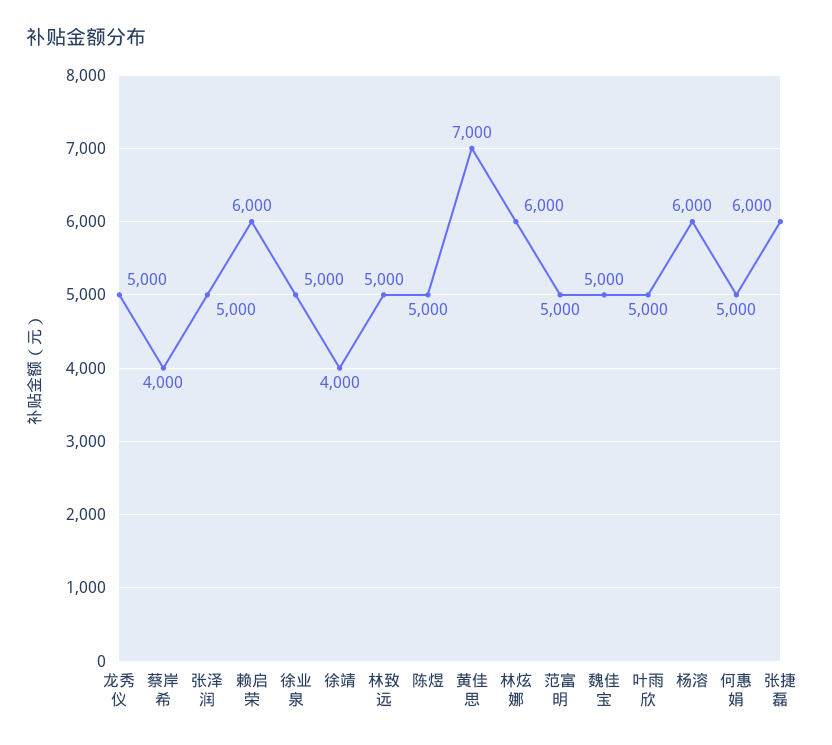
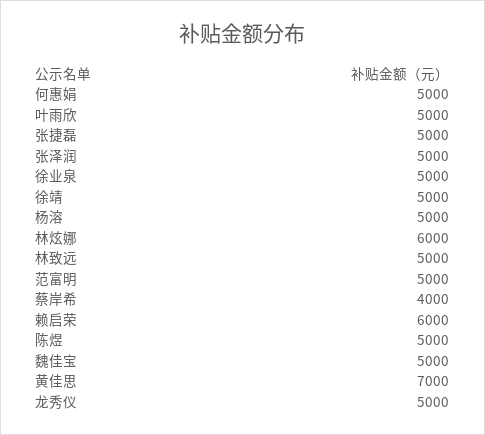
徐靖: 4000 -> 5000
杨溶: 6000 -> 5000
张捷磊: 6000 -> 5000

